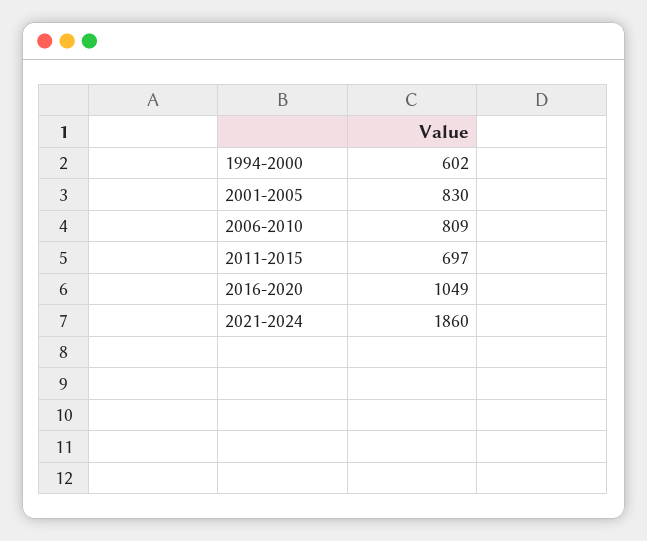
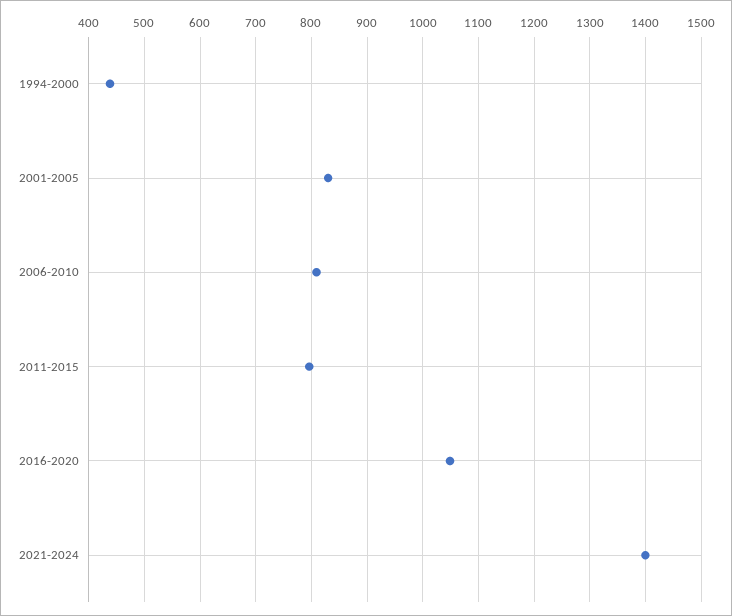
1994-2000: 602 -> 440
2011-2015: 697 -> 800
2021-2024: 1860 -> 1400

